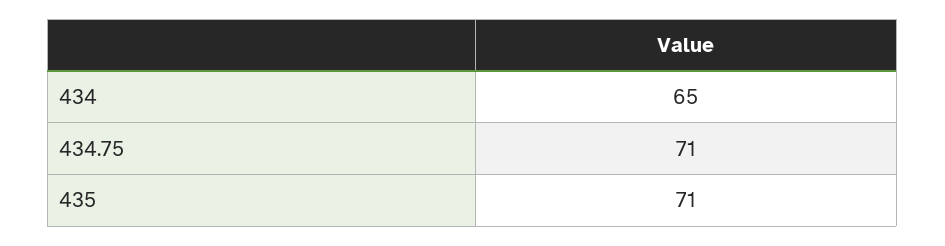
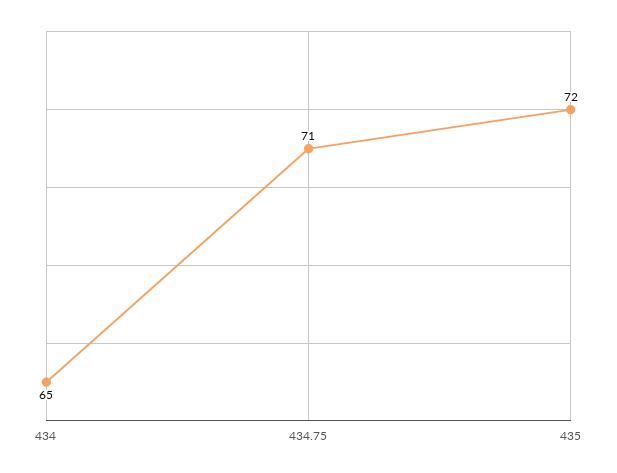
435: 71 -> 72

